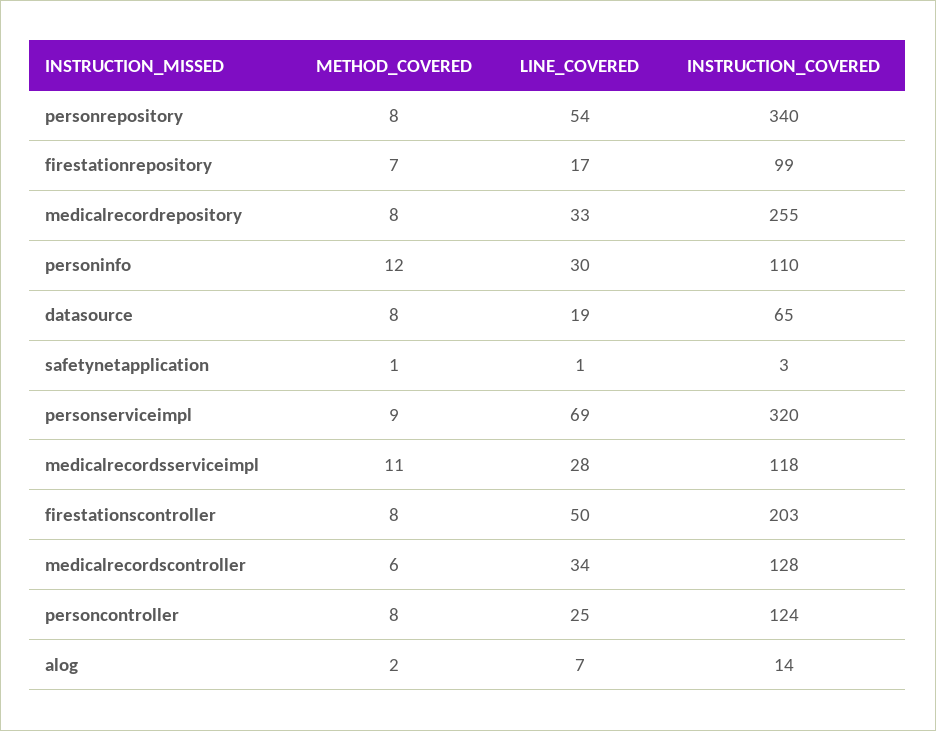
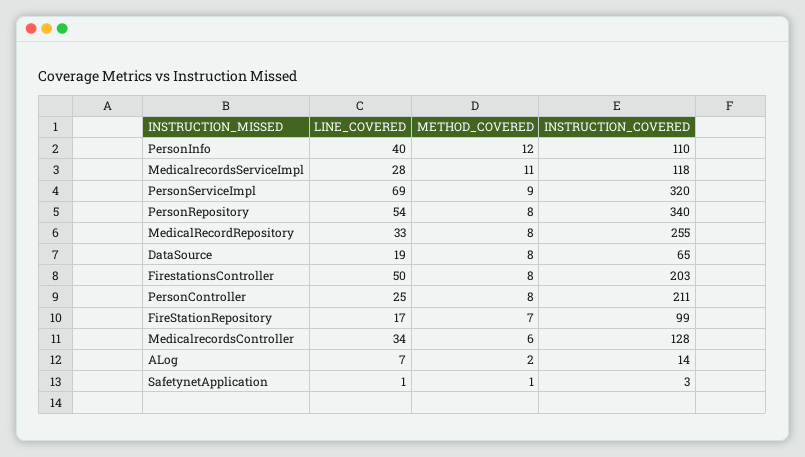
LINE_COVERED, personinfo: 30 -> 40
INSTRUCTION_COVERED, personcontroller: 124 -> 211

